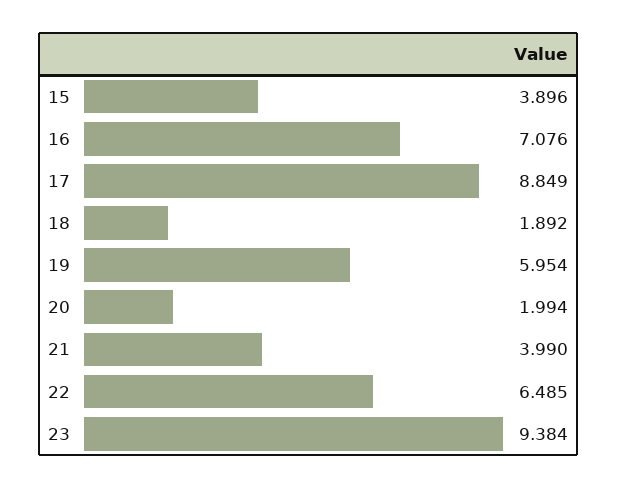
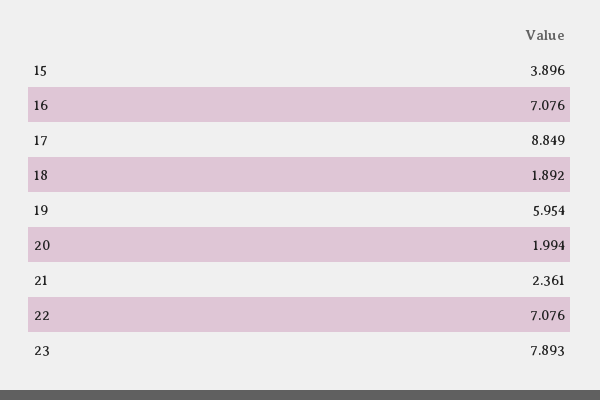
21: 3.99 -> 2.361
22: 6.485 -> 7.076
23: 9.384 -> 7.893

